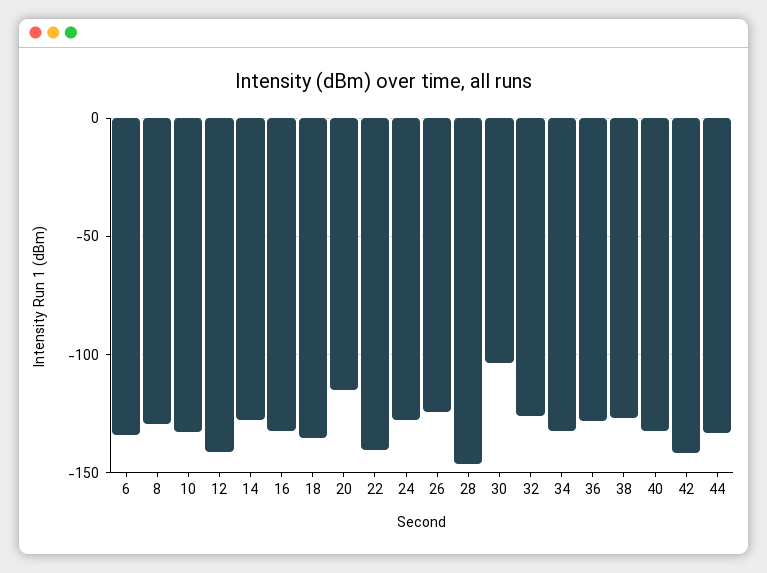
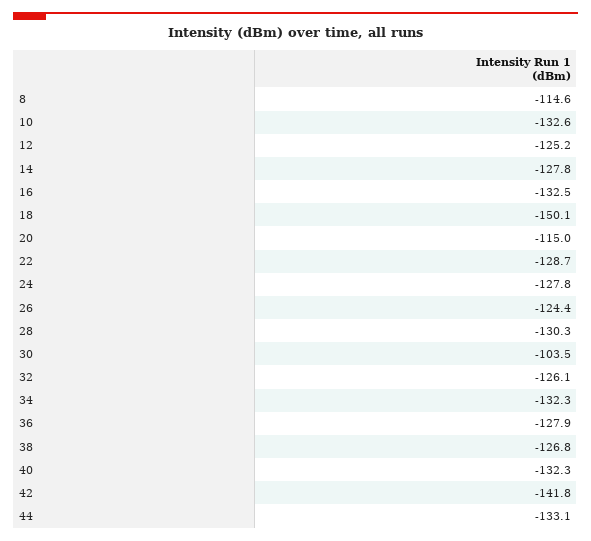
6: -135 -> none
8: -130 -> -114.6
12: -140 -> -125.2
18: -135 -> -150.1
22: -140 -> -128.7
28: -145 -> -130.3

